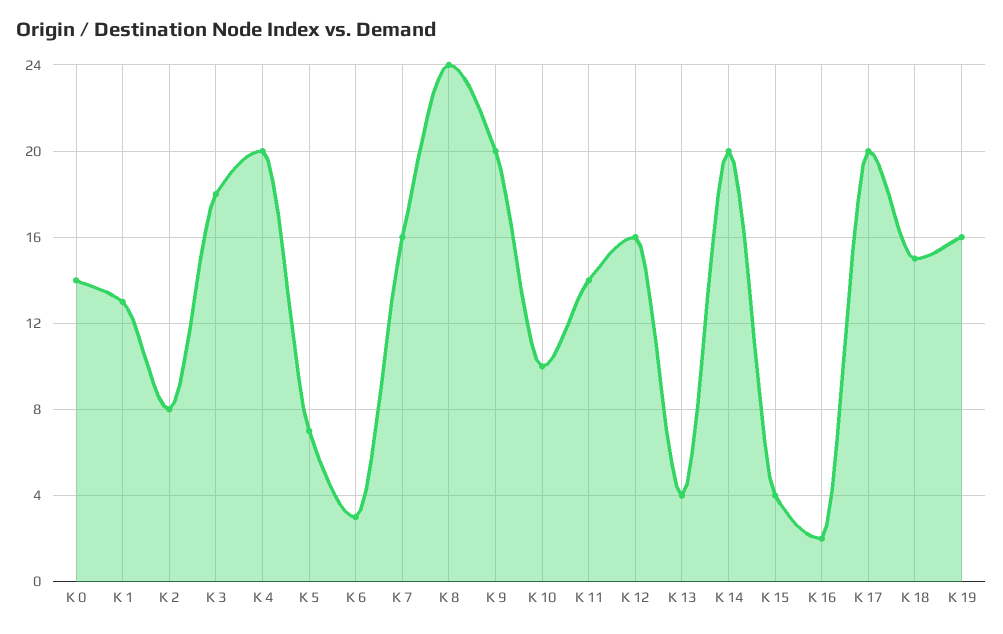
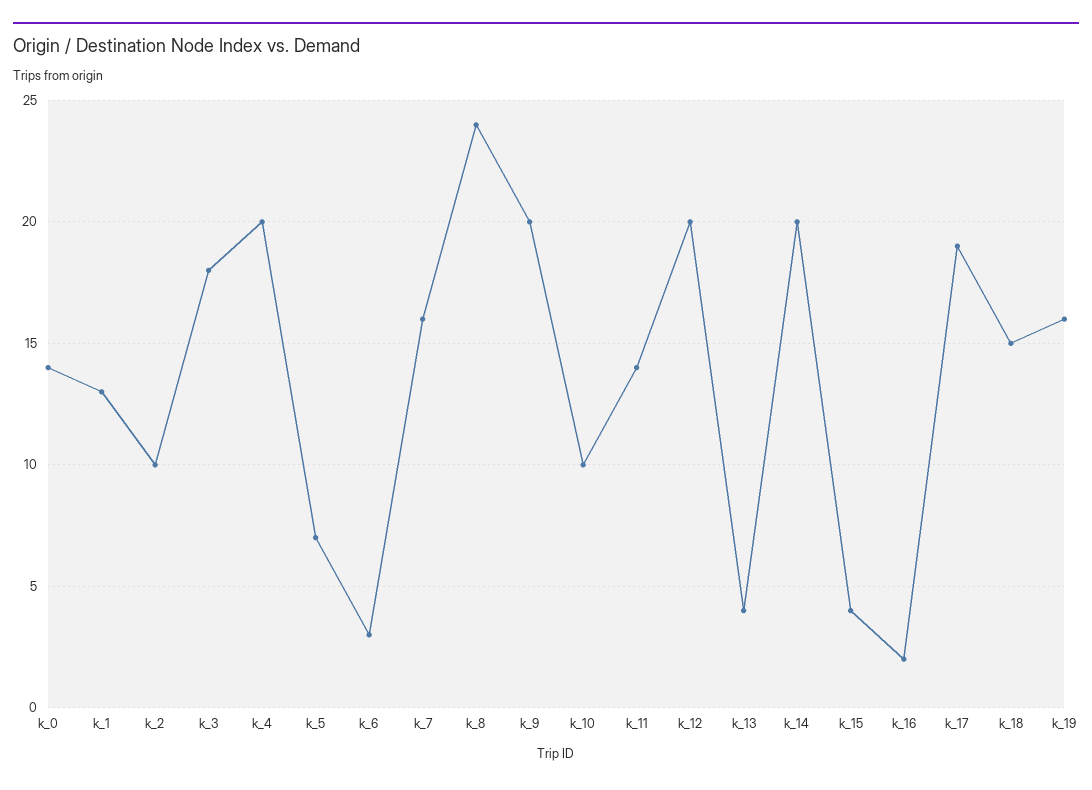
K 2: 8 -> 10
K 12: 16 -> 20
K 17: 20 -> 19

